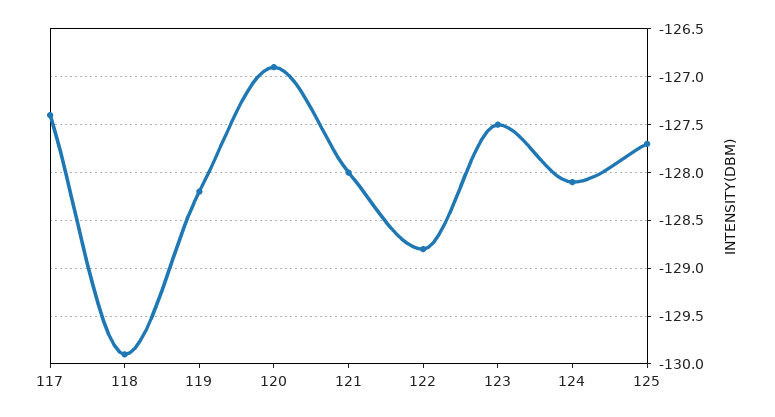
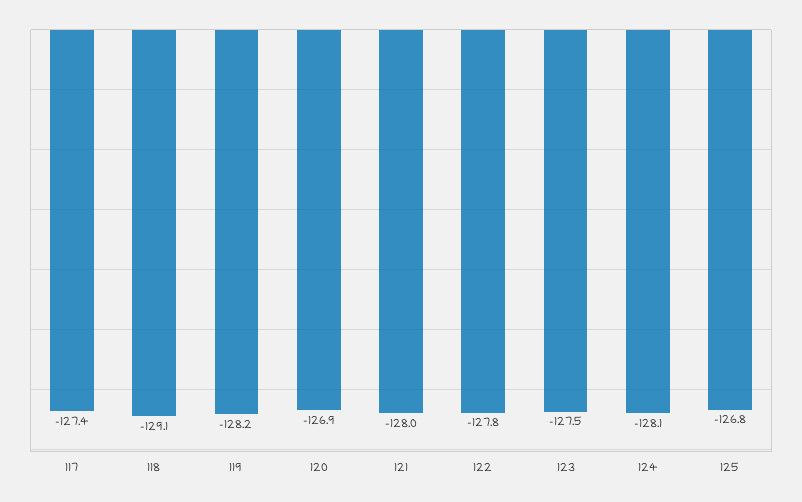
118: -129.9 -> -129.1
122: -128.8 -> -127.8
125: -127.7 -> -126.8

